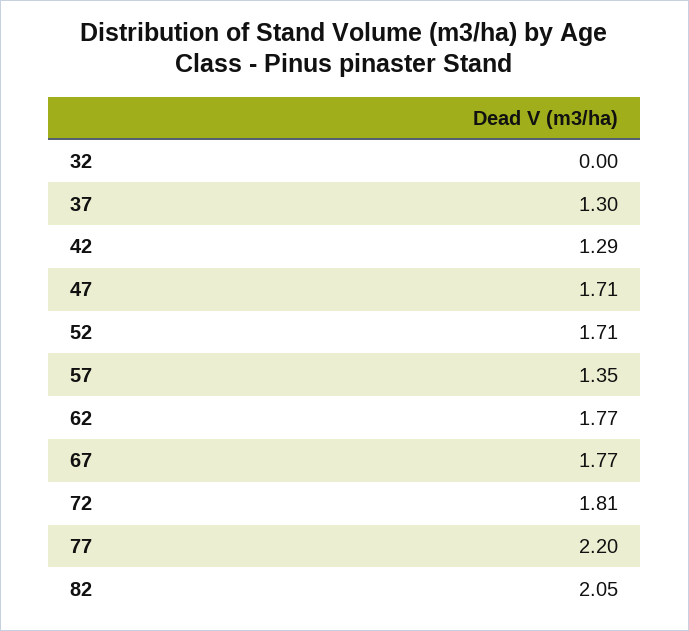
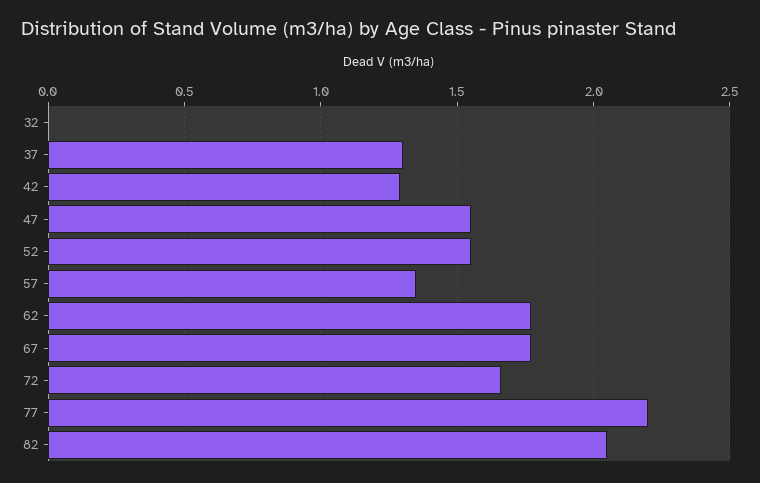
47: 1.71 -> 1.55
52: 1.71 -> 1.55
72: 1.81 -> 1.65

